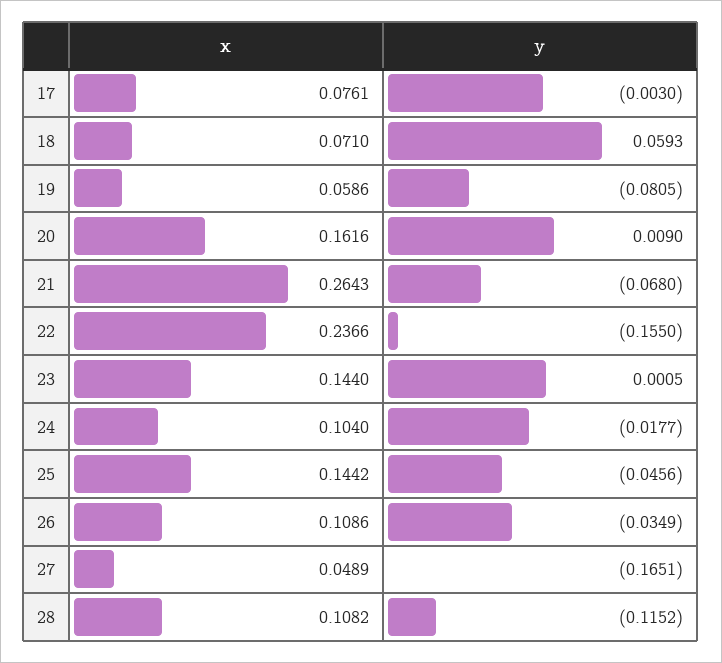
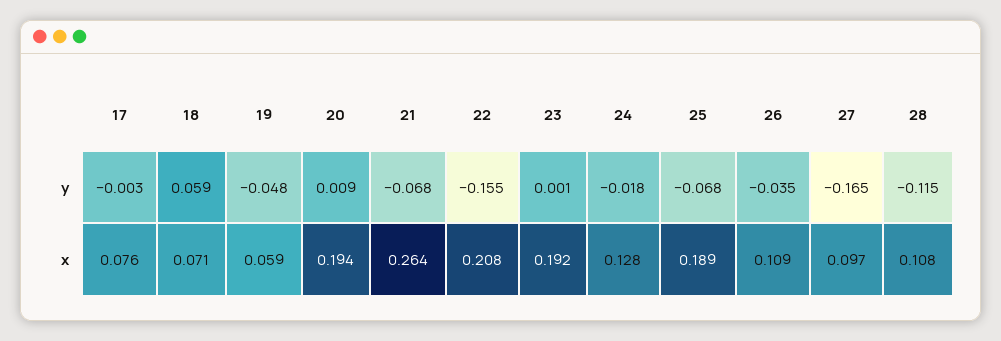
y, 19: -0.0805 -> -0.048
x, 20: 0.1616 -> 0.194
x, 22: 0.2366 -> 0.208
x, 23: 0.144 -> 0.192
x, 24: 0.104 -> 0.128
x, 25: 0.1442 -> 0.189
y, 25: -0.0456 -> -0.068
x, 27: 0.0489 -> 0.097

